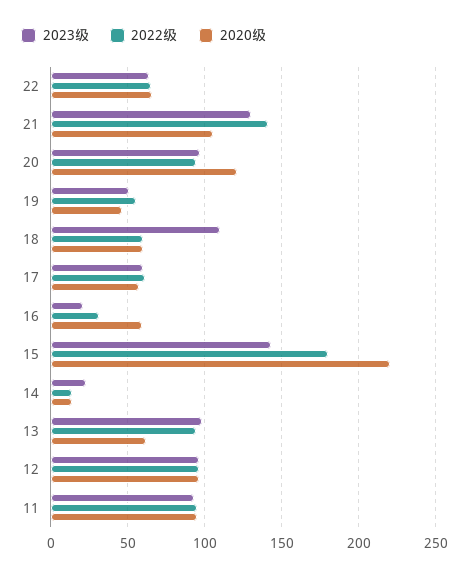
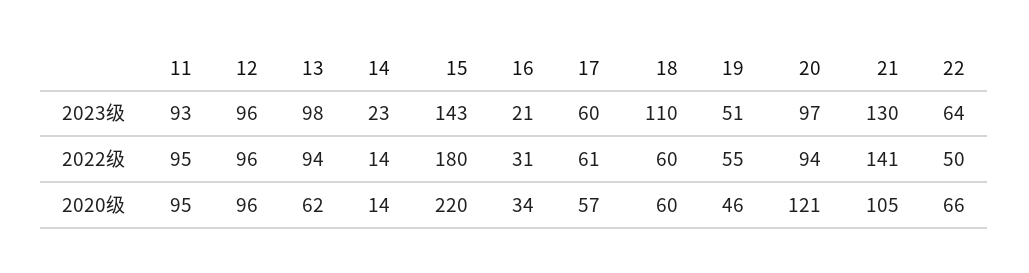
2022级, 22: 65 -> 50
2020级, 16: 60 -> 34

